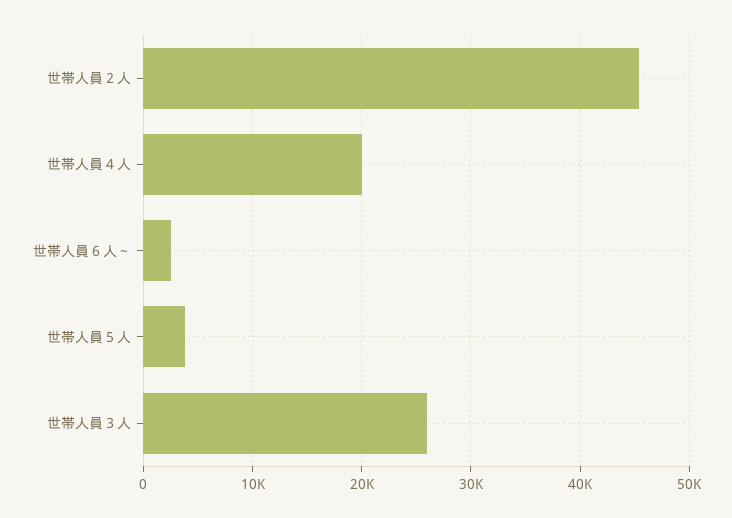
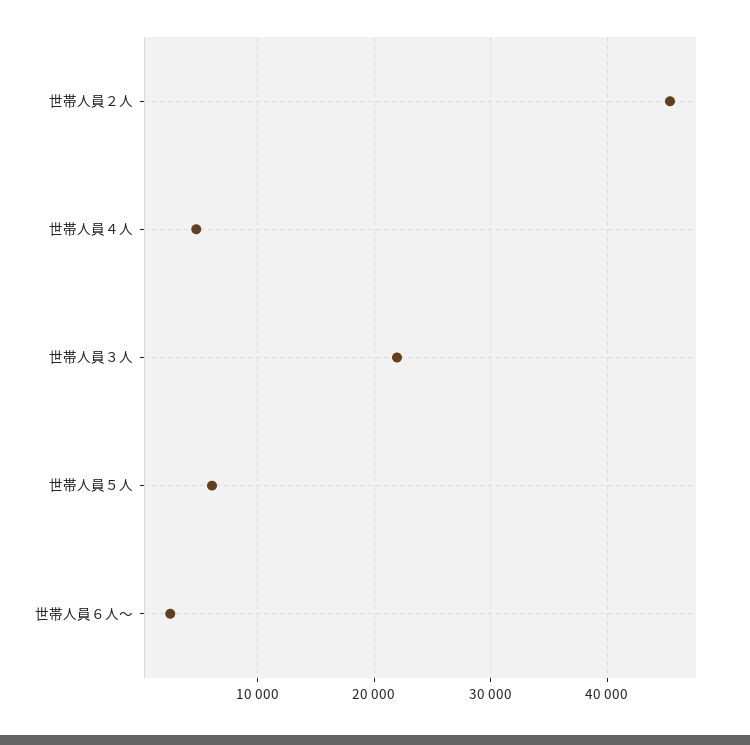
世帯人員４人: 20000 -> 5000
世帯人員５人: 4000 -> 6000
世帯人員３人: 26000 -> 22000

